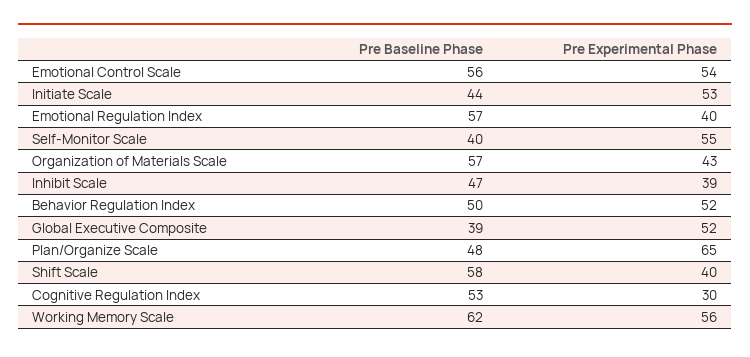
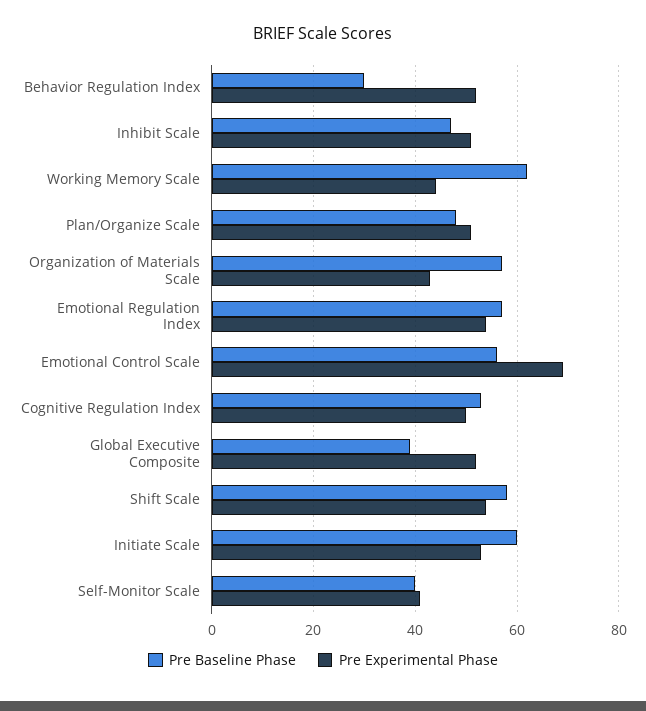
Pre Experimental Phase, Emotional Control Scale: 54 -> 70
Pre Baseline Phase, Initiate Scale: 44 -> 60
Pre Experimental Phase, Emotional Regulation Index: 40 -> 55
Pre Experimental Phase, Self-Monitor Scale: 55 -> 40
Pre Experimental Phase, Inhibit Scale: 39 -> 50
Pre Baseline Phase, Behavior Regulation Index: 50 -> 30
Pre Experimental Phase, Plan/Organize Scale: 65 -> 50
Pre Experimental Phase, Shift Scale: 40 -> 55
Pre Experimental Phase, Cognitive Regulation Index: 30 -> 50
Pre Experimental Phase, Working Memory Scale: 56 -> 45

